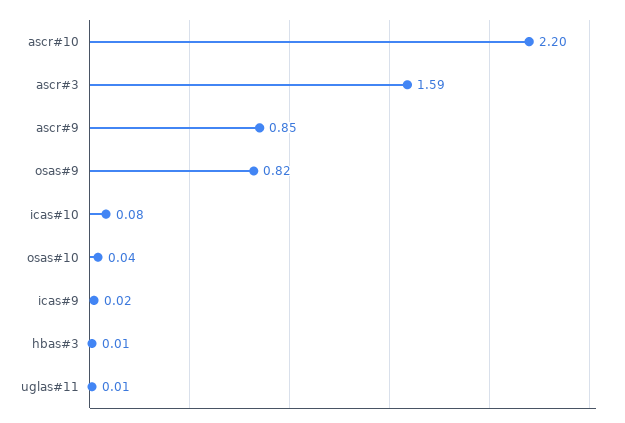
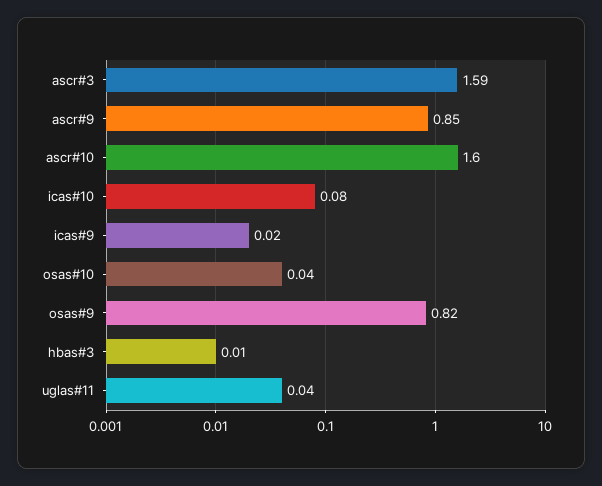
ascr#10: 2.2 -> 1.6
uglas#11: 0.01 -> 0.04

